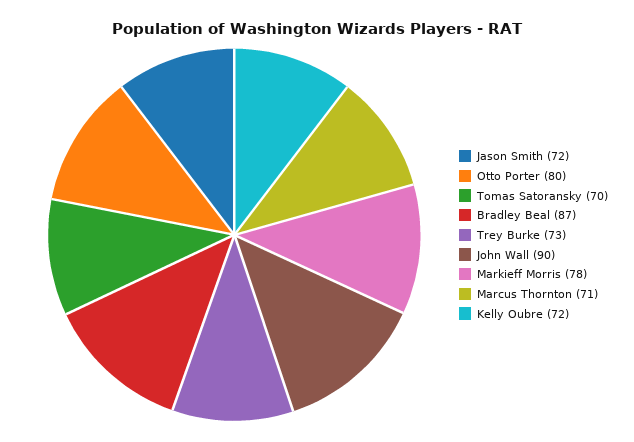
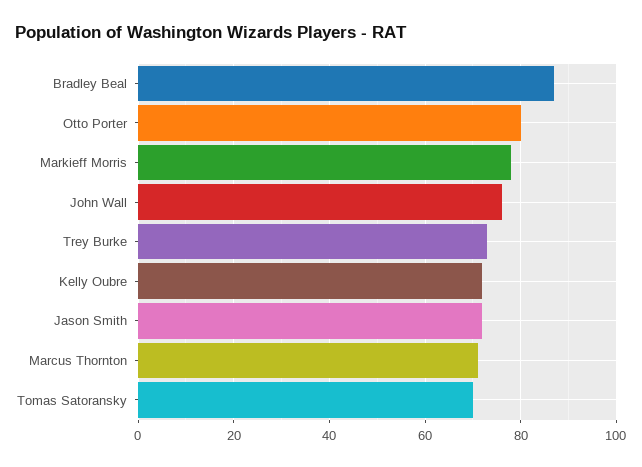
John Wall: 90 -> 75

